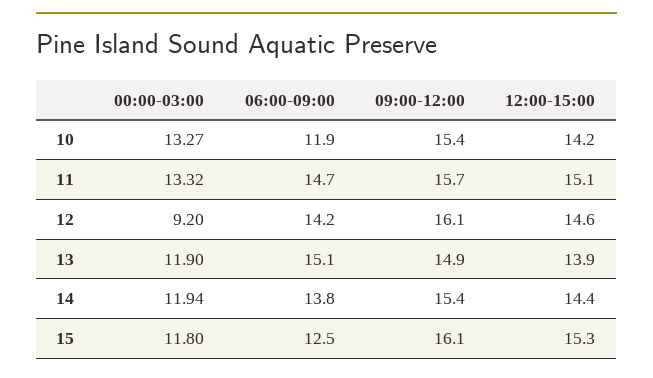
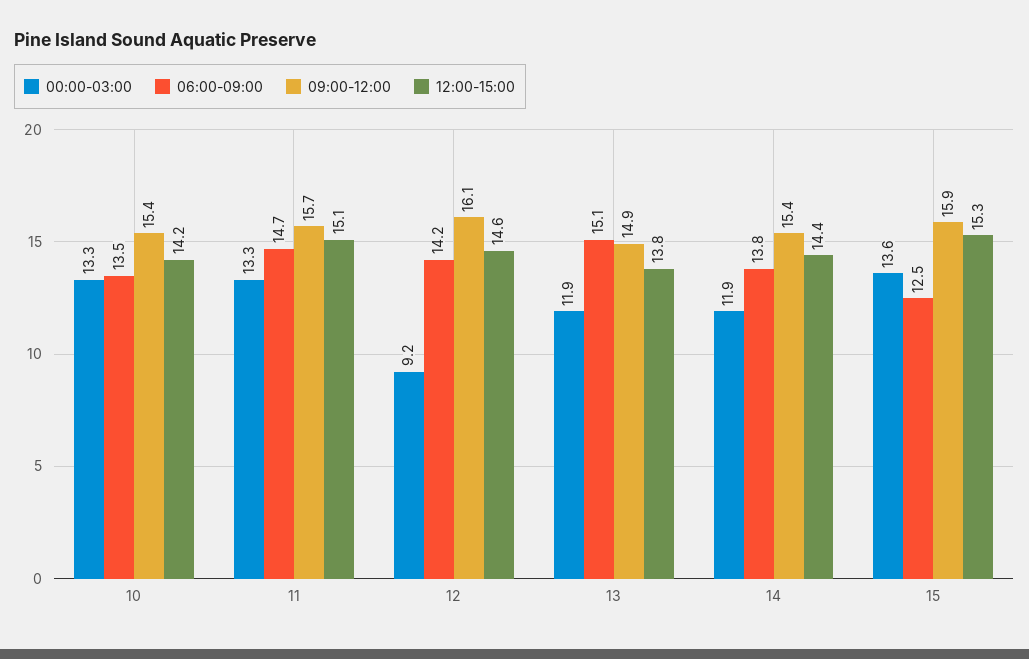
06:00-09:00, 10: 11.9 -> 13.5
12:00-15:00, 13: 13.9 -> 13.8
00:00-03:00, 15: 11.8 -> 13.6
09:00-12:00, 15: 16.1 -> 15.9

